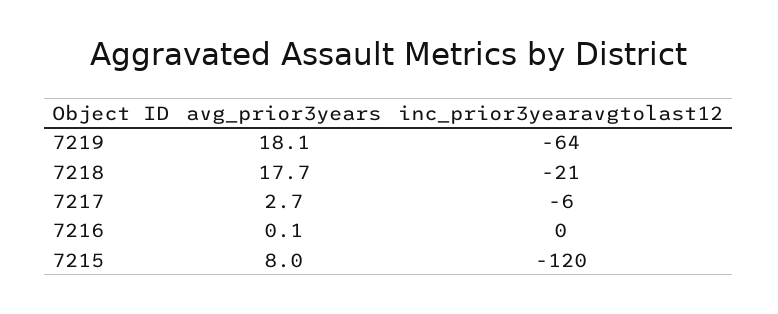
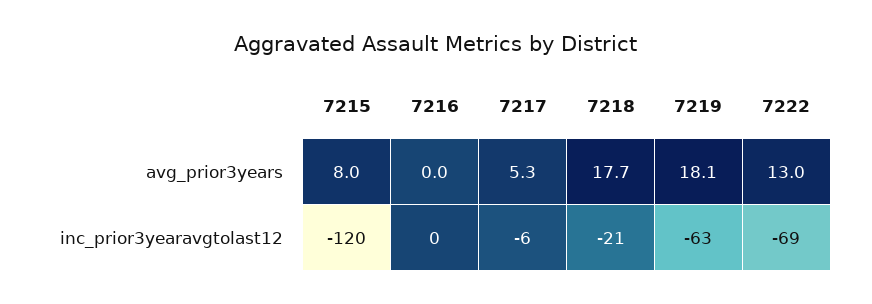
inc_prior3yearavgtolast12, 7219: -64 -> -63
avg_prior3years, 7217: 2.7 -> 5.3
avg_prior3years, 7216: 0.1 -> 0
avg_prior3years, 7222: none -> 13
inc_prior3yearavgtolast12, 7222: none -> -69

